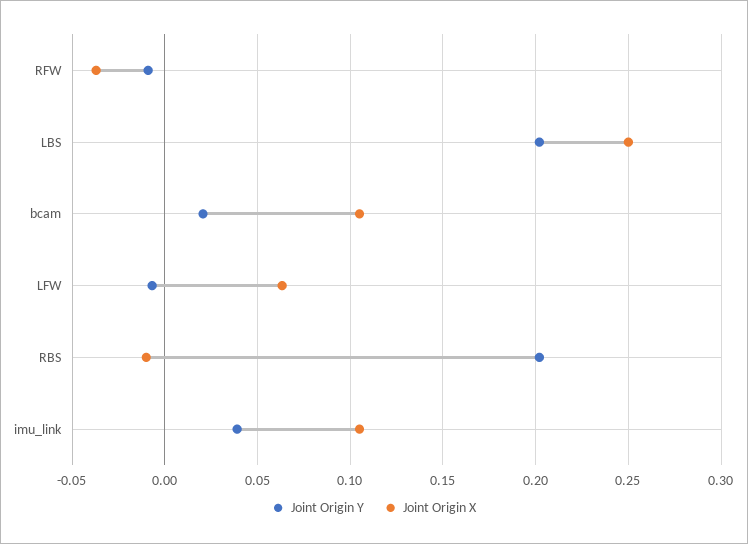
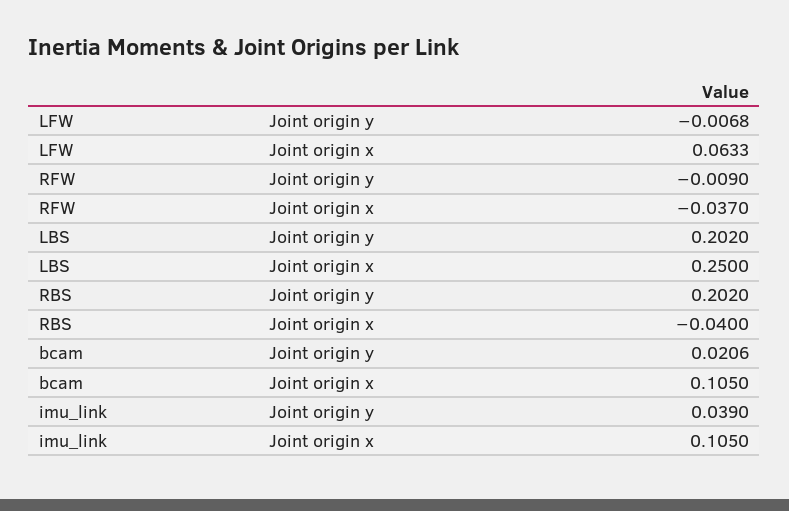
Joint Origin X, RBS: -0.01 -> -0.04

